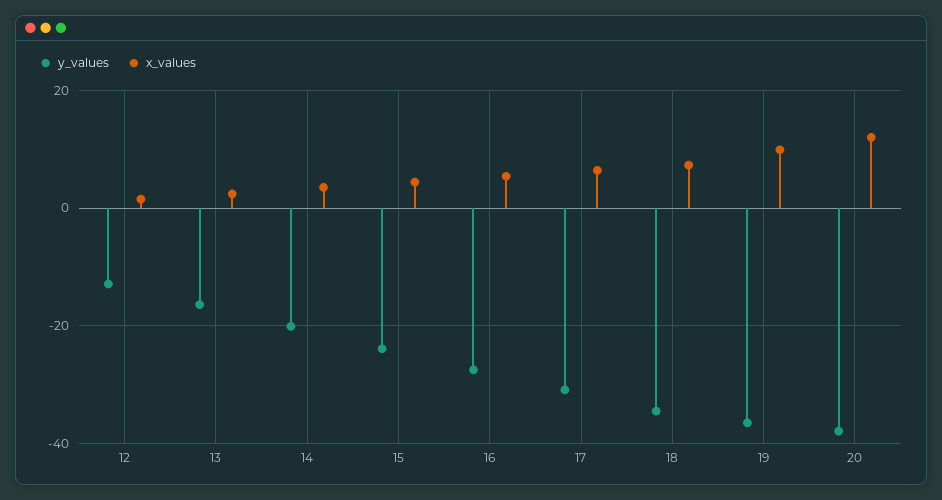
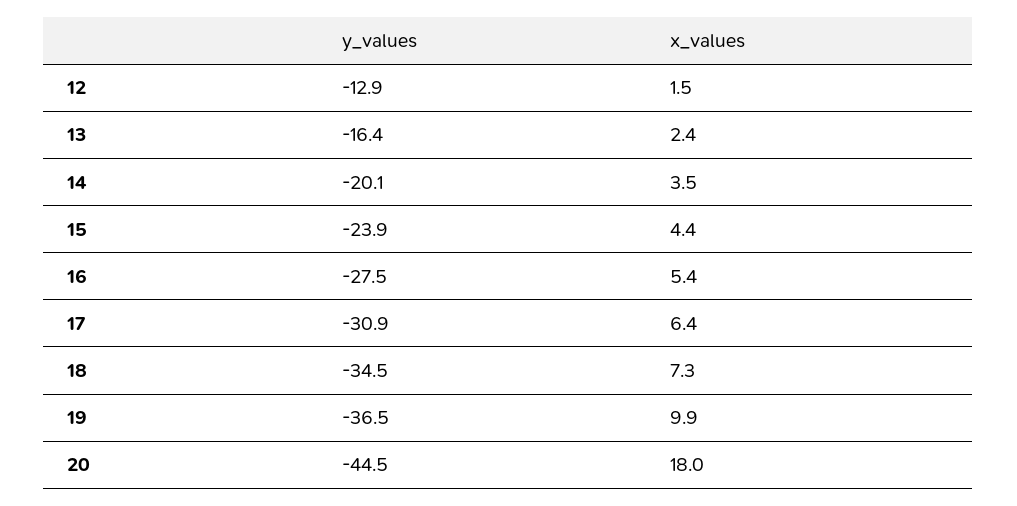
y_values, 20: -38 -> -44.5
x_values, 20: 12 -> 18

